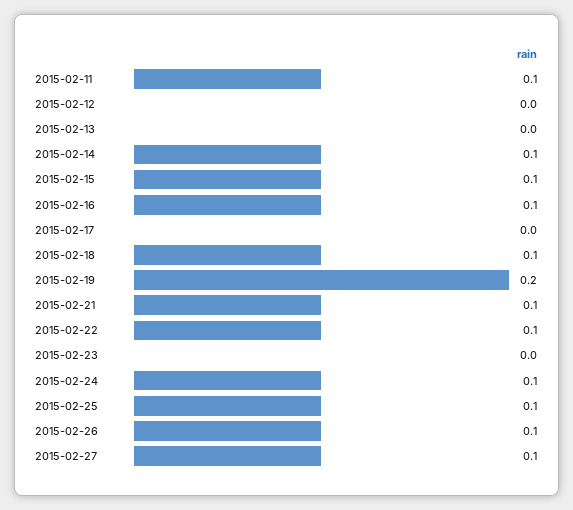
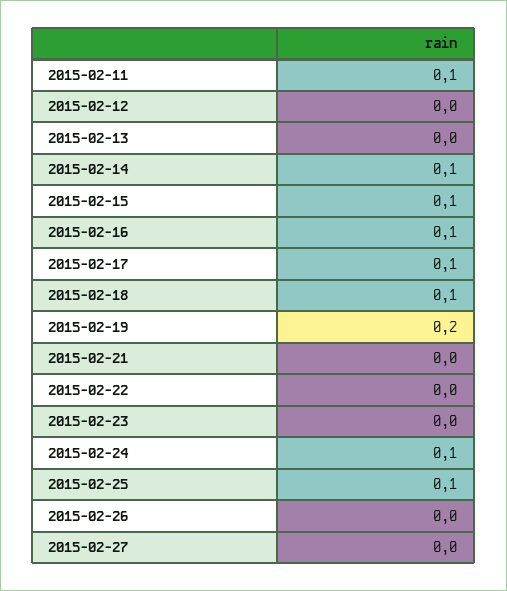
2015-02-17: 0 -> 0.1
2015-02-21: 0.1 -> 0
2015-02-22: 0.1 -> 0
2015-02-26: 0.1 -> 0
2015-02-27: 0.1 -> 0

